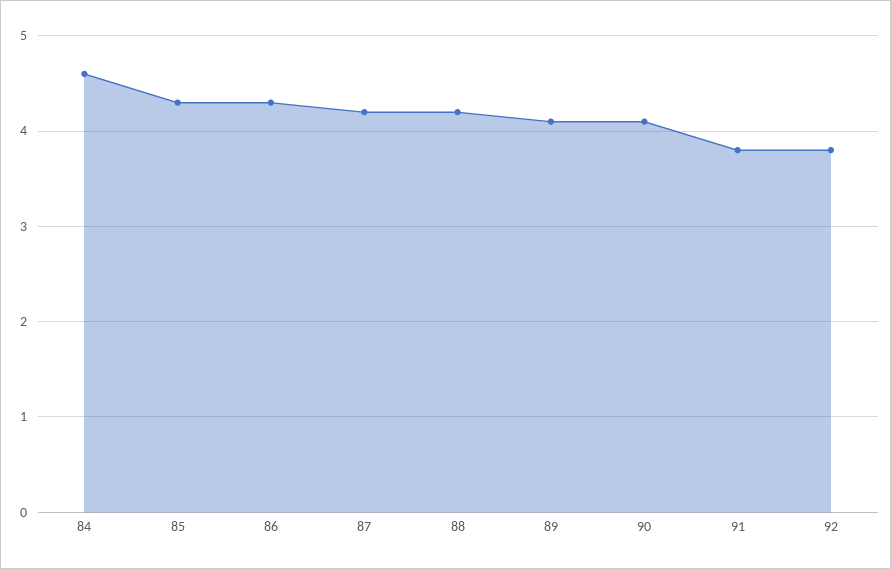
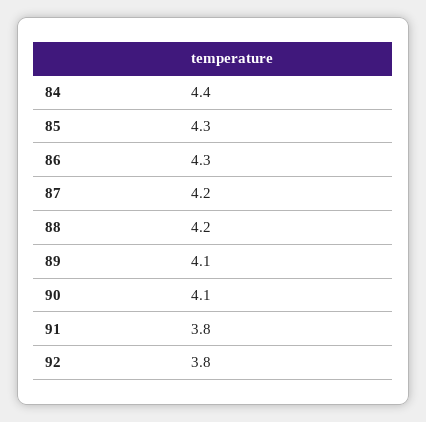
84: 4.6 -> 4.4

